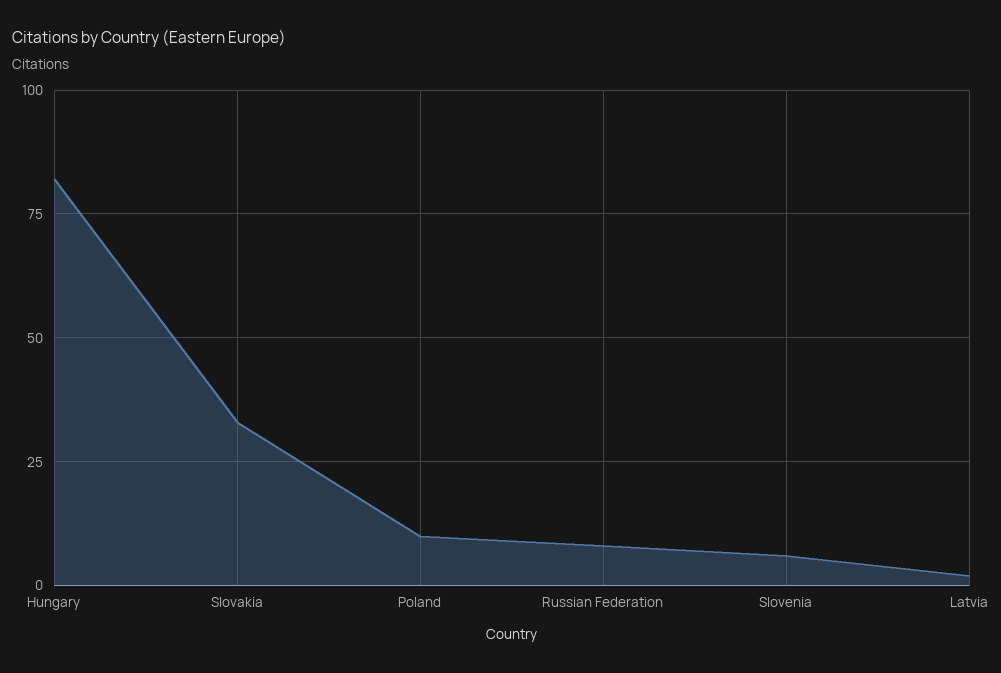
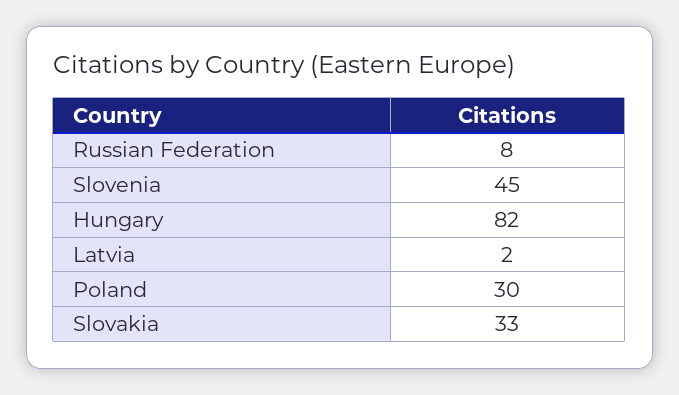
Poland: 10 -> 30
Slovenia: 5 -> 45

